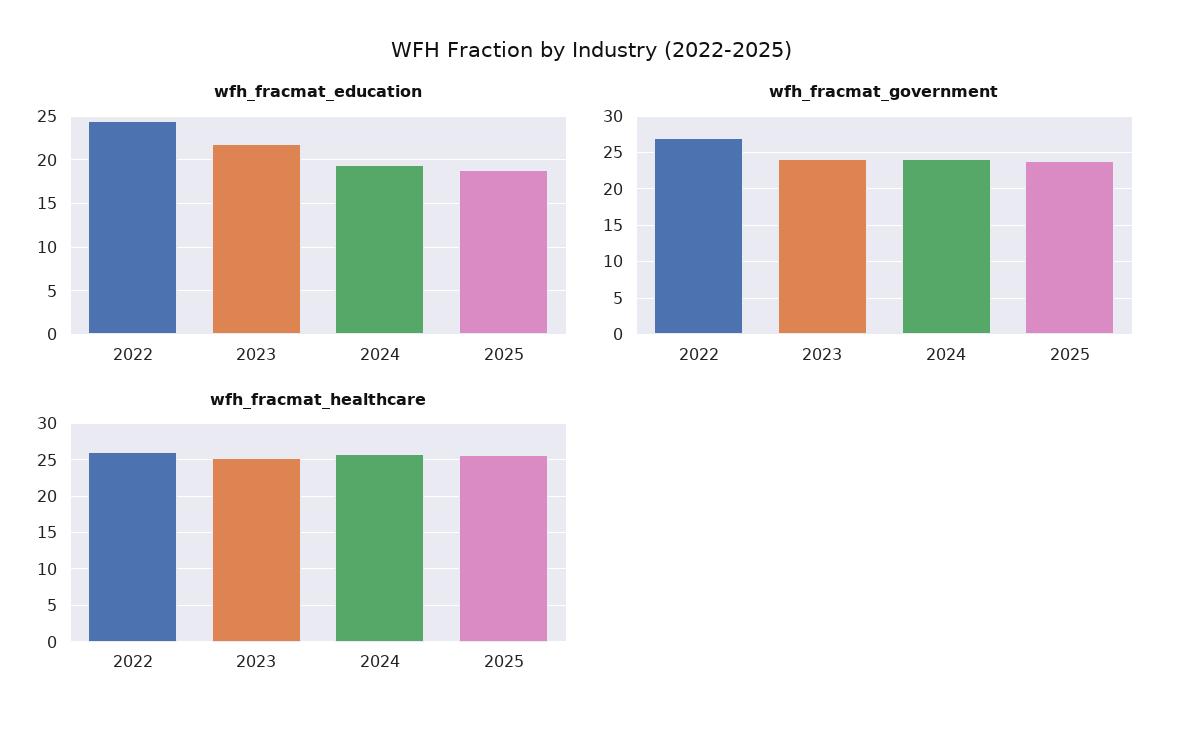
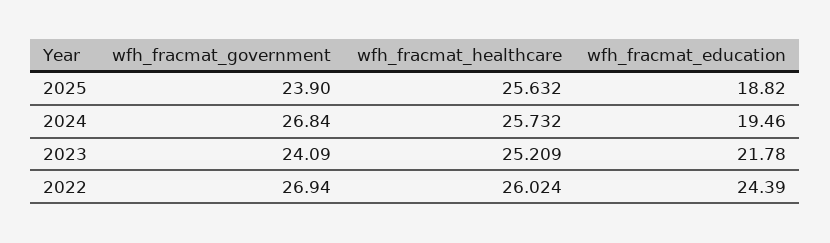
wfh_fracmat_government, 2024: 24 -> 26.84

